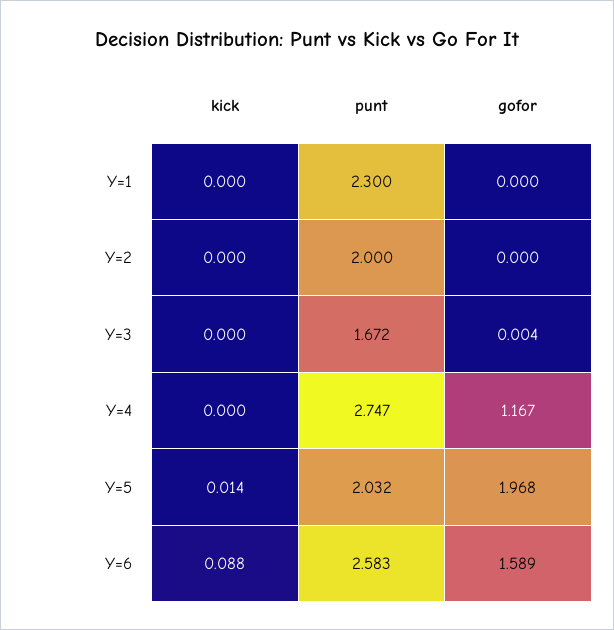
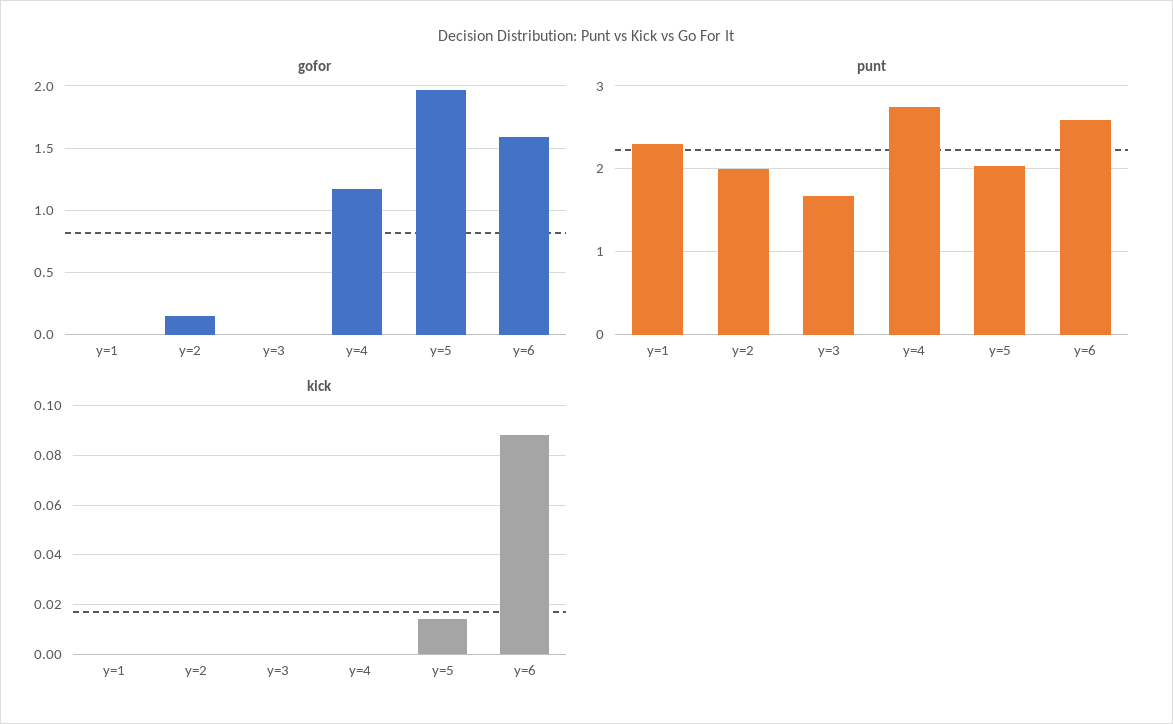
gofor, Y=2: 0 -> 0.15

